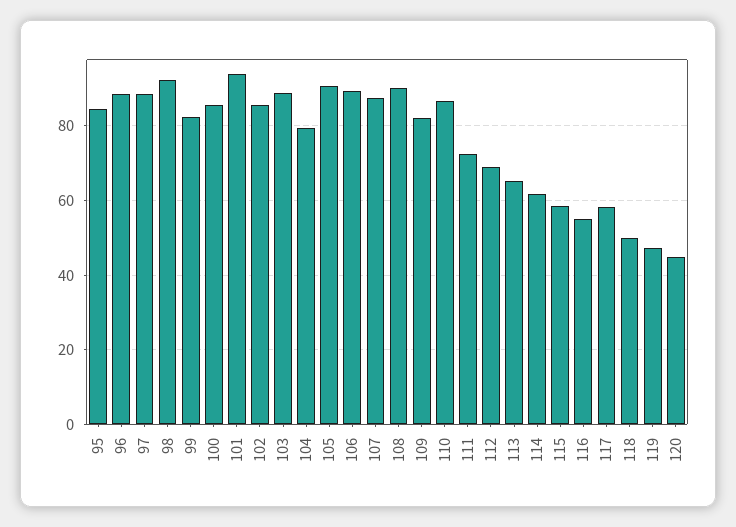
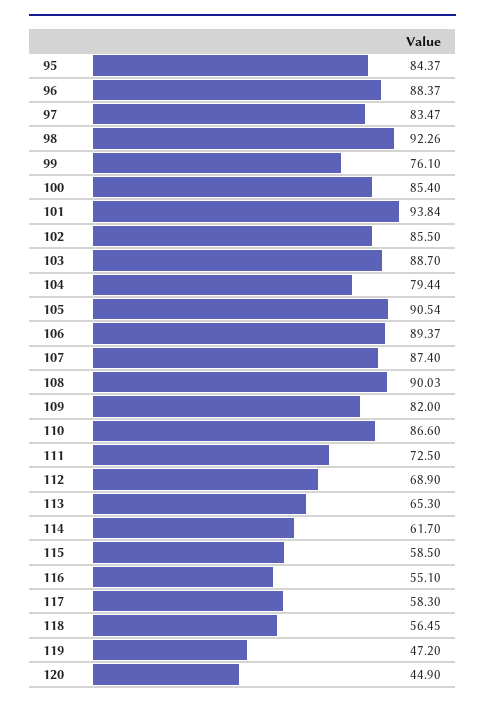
97: 88 -> 83.47
99: 82 -> 76.1
118: 50 -> 56.45

